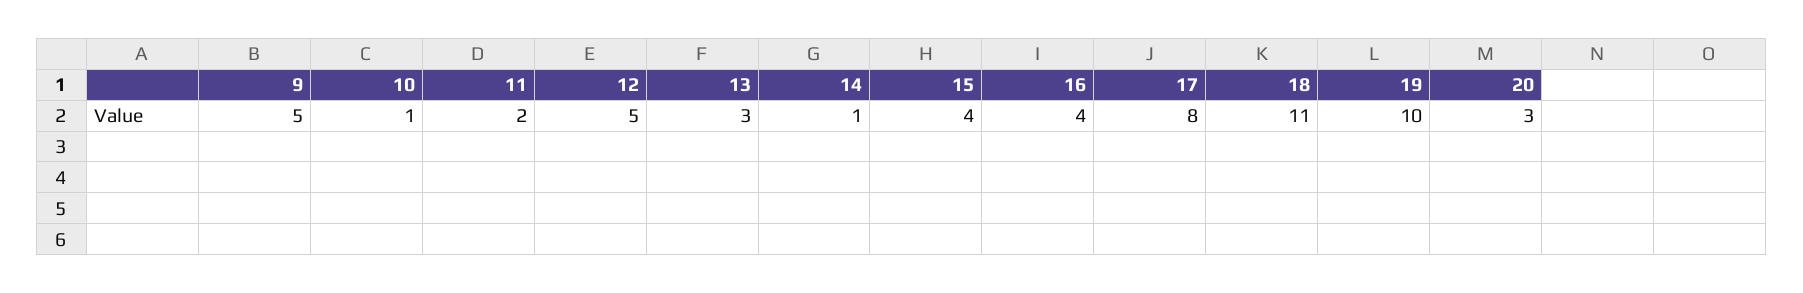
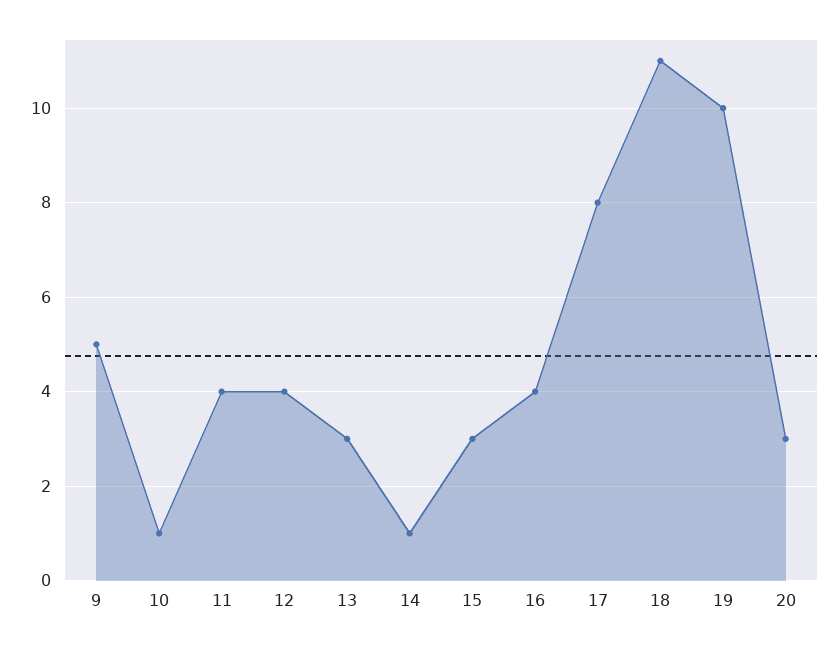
11: 2 -> 4
12: 5 -> 4
15: 4 -> 3

